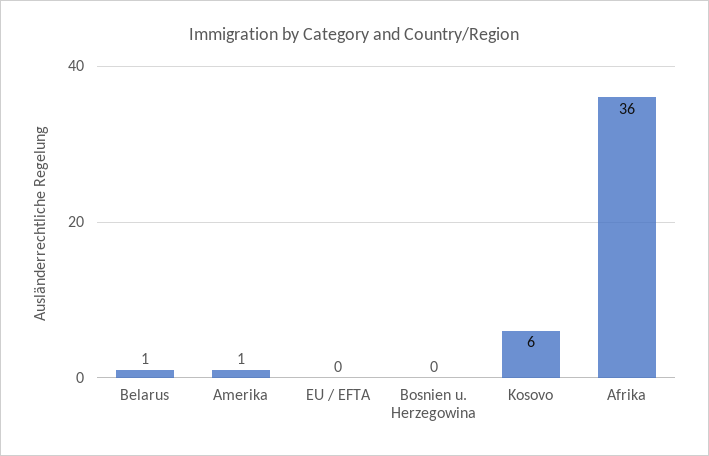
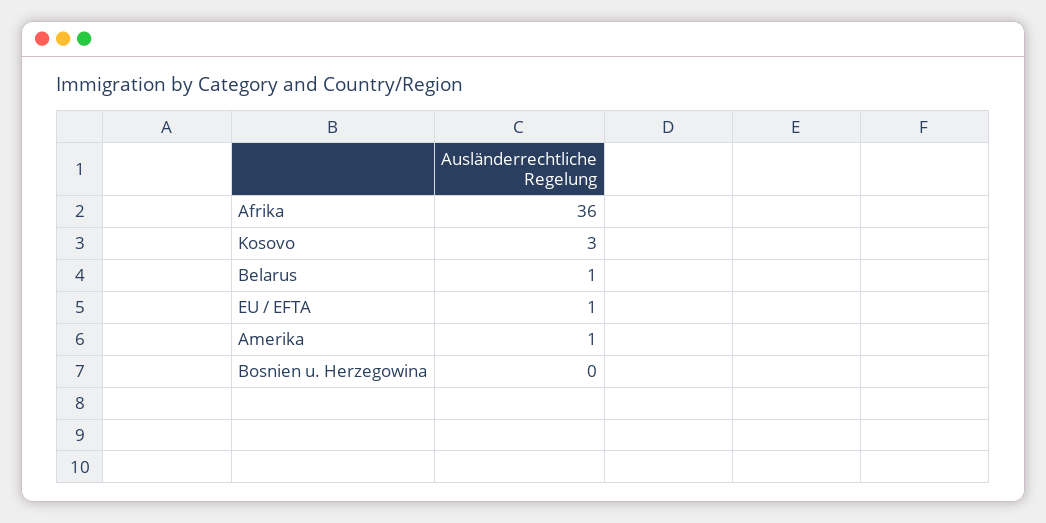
EU / EFTA: 0 -> 1
Kosovo: 6 -> 3

